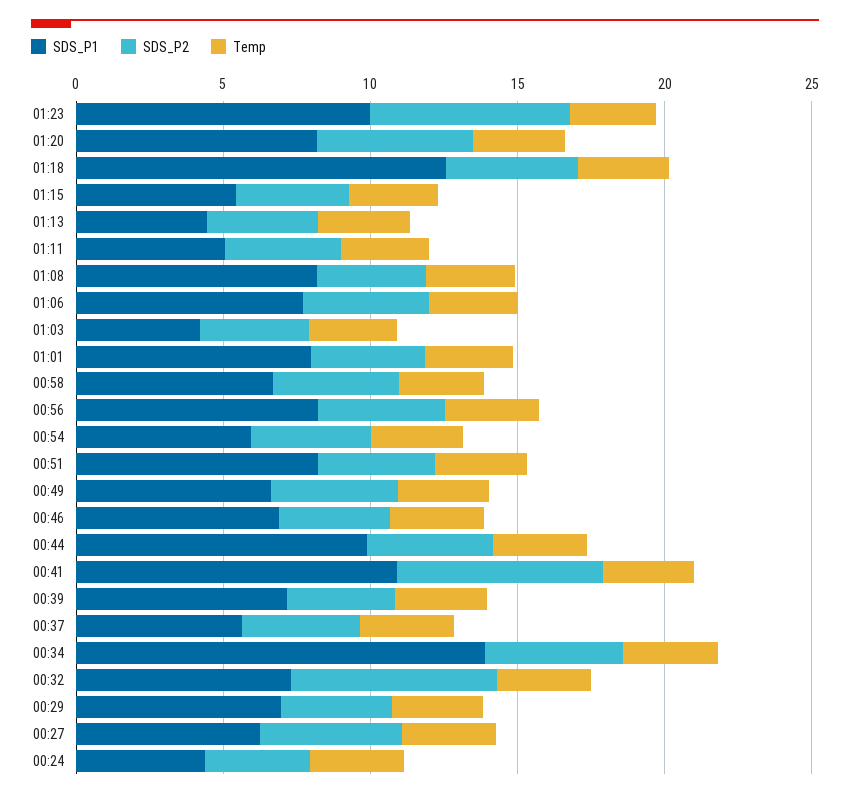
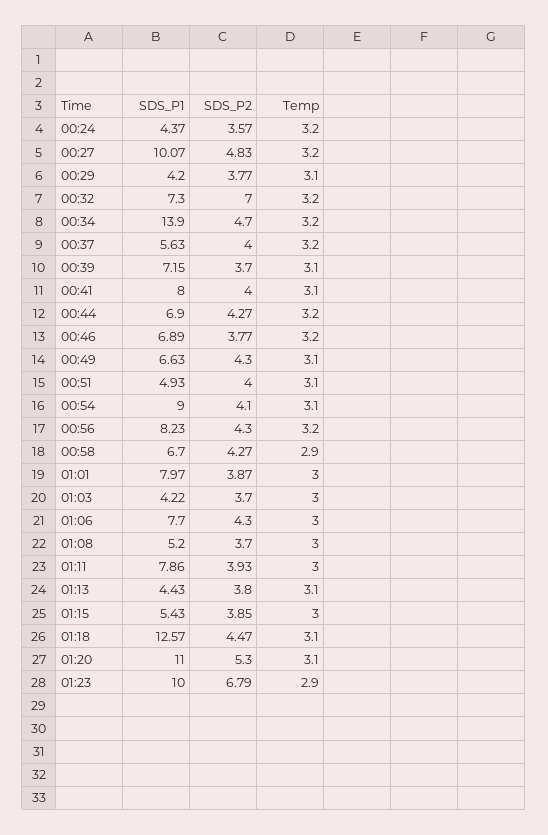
SDS_P1, 01:20: 8 -> 11
SDS_P1, 01:11: 5 -> 7.86
SDS_P1, 01:08: 8 -> 5.2
SDS_P1, 00:54: 6 -> 9
SDS_P1, 00:51: 8 -> 4.93
SDS_P1, 00:44: 10 -> 6.9
SDS_P1, 00:41: 11 -> 8
SDS_P2, 00:41: 7 -> 4
SDS_P1, 00:29: 7 -> 4.2
SDS_P1, 00:27: 6 -> 10.07

